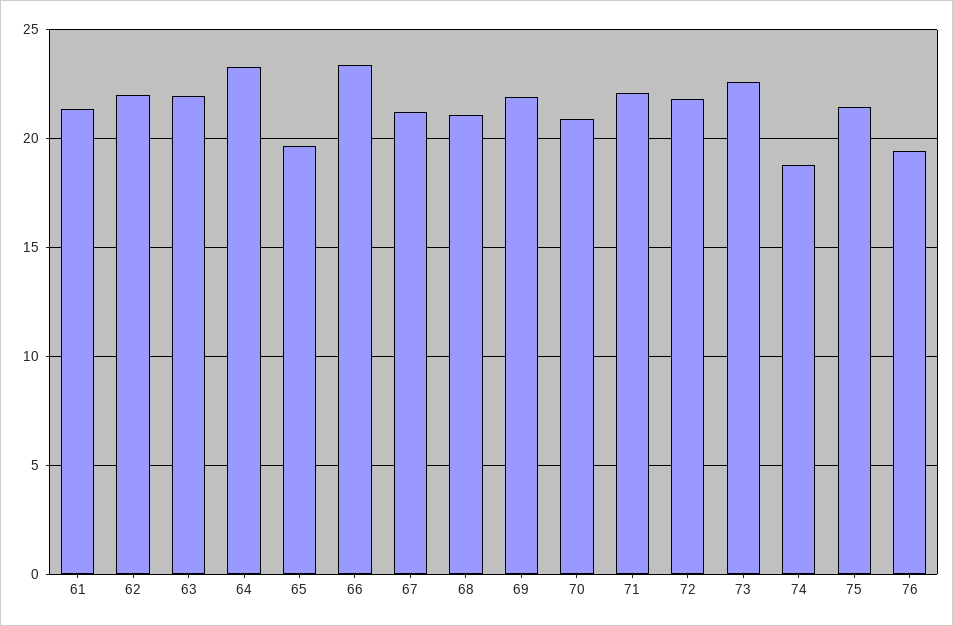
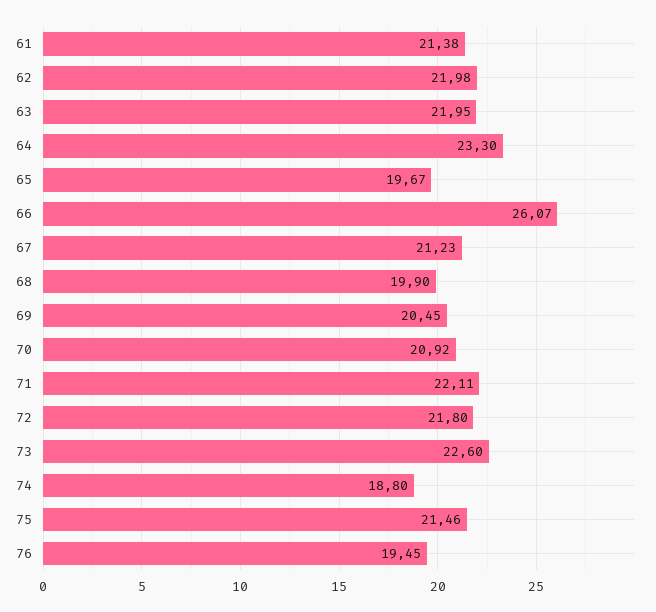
66: 23.5 -> 26.07
68: 21 -> 19.9
69: 22 -> 20.45

